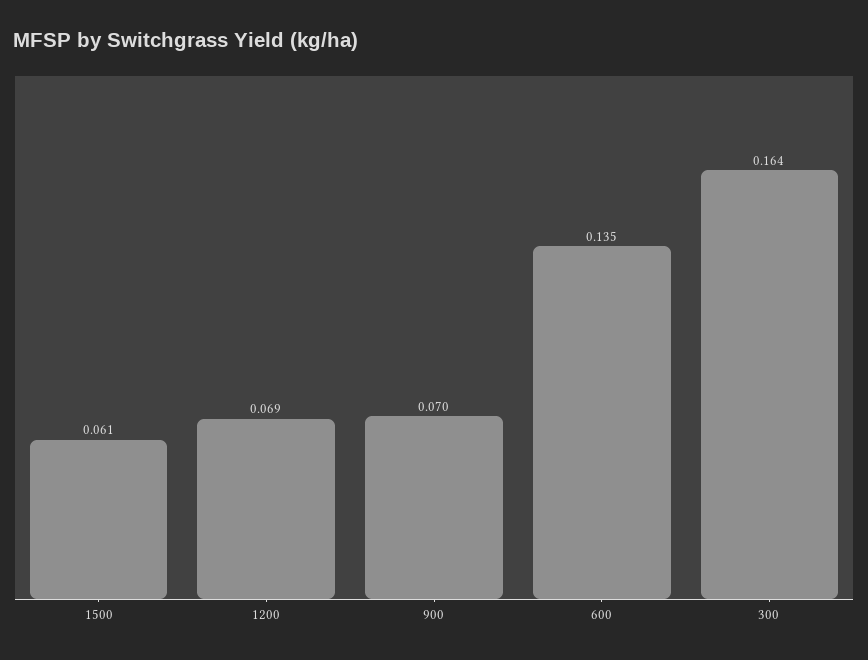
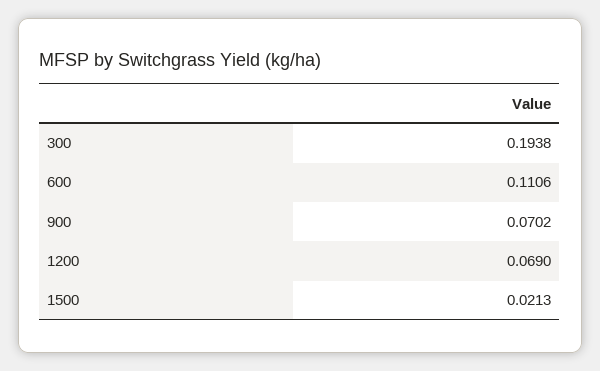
1500: 0.061 -> 0.0213
600: 0.135 -> 0.1106
300: 0.164 -> 0.1938

